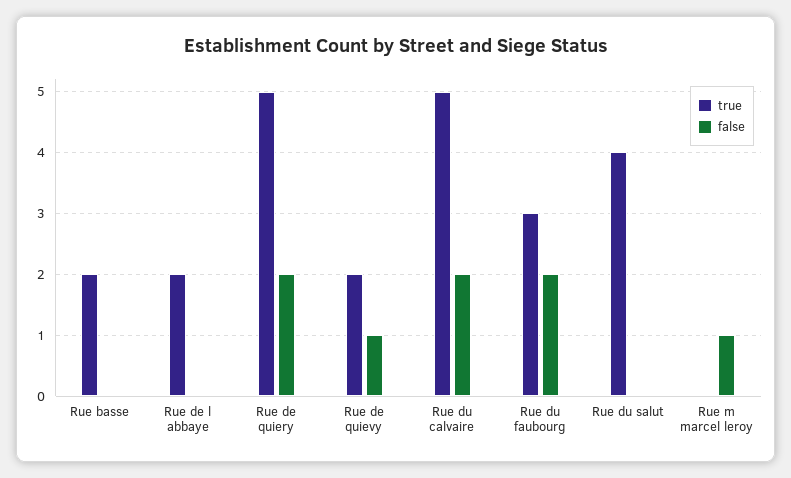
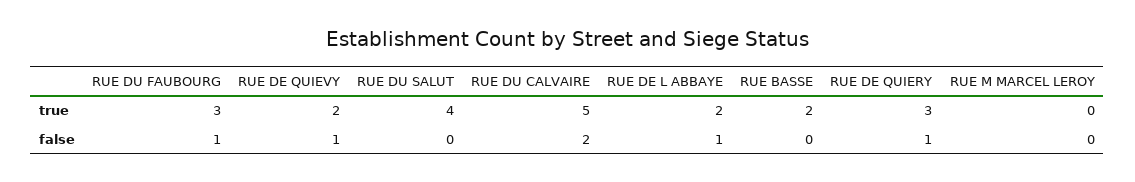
false, Rue de l abbaye: 0 -> 1
true, Rue de quiery: 5 -> 3
false, Rue de quiery: 2 -> 1
false, Rue du faubourg: 2 -> 1
false, Rue m marcel leroy: 1 -> 0

